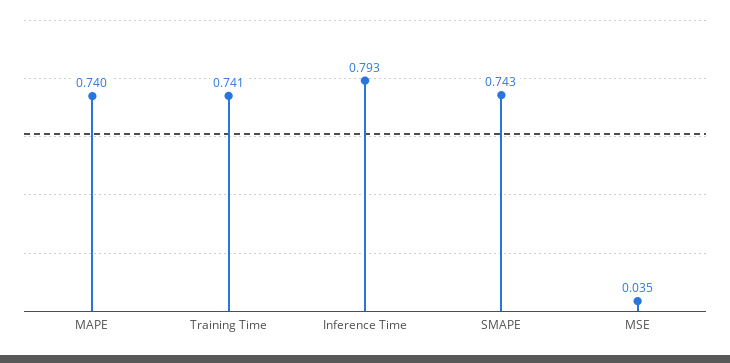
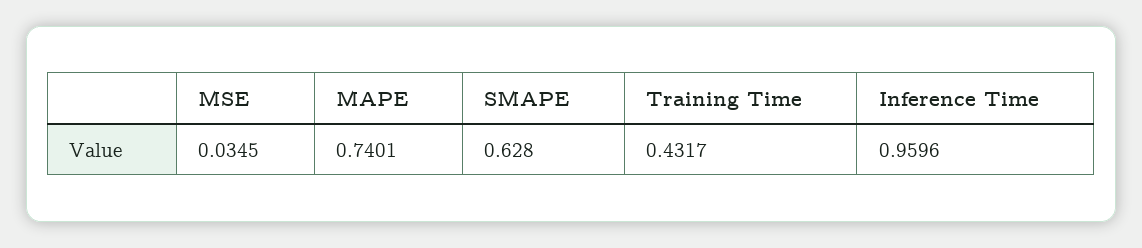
Training Time: 0.741 -> 0.4317
Inference Time: 0.793 -> 0.9596
SMAPE: 0.743 -> 0.628

